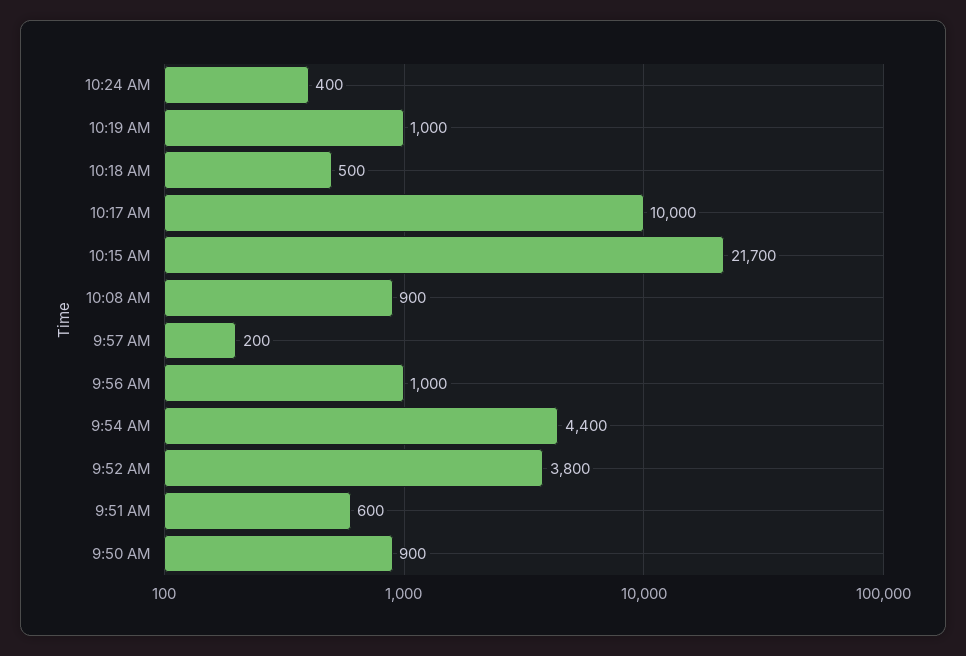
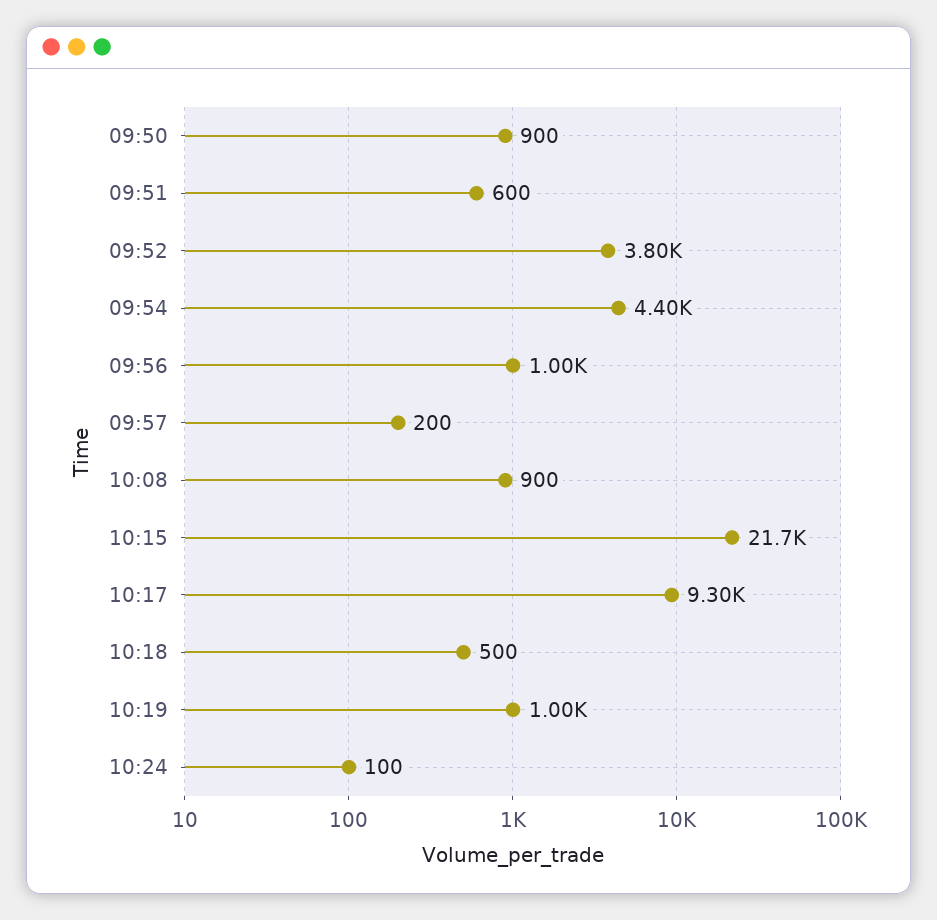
10:24 AM: 400 -> 100
10:17 AM: 10000 -> 9300

